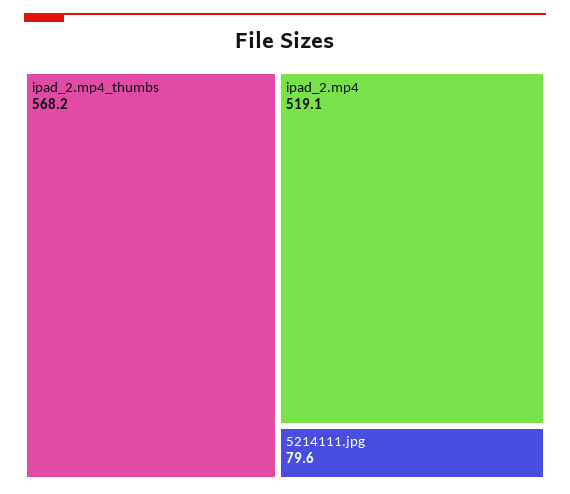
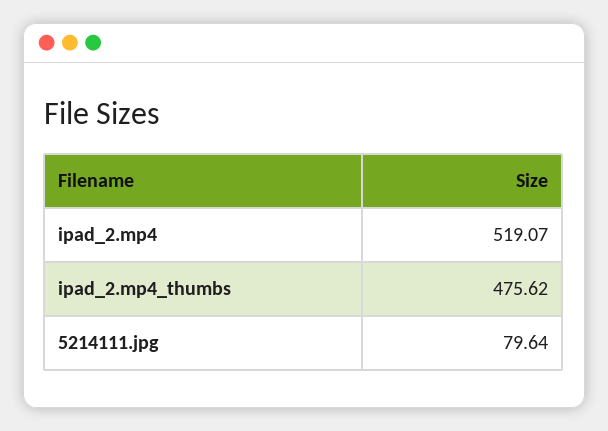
ipad_2.mp4_thumbs: 568.2 -> 475.62

